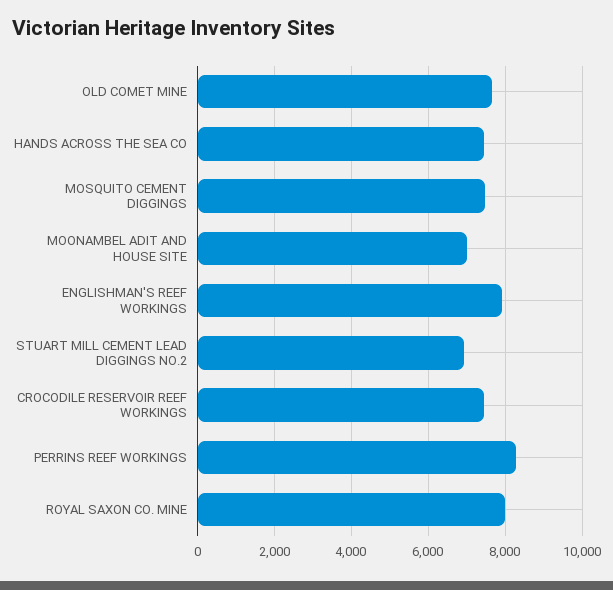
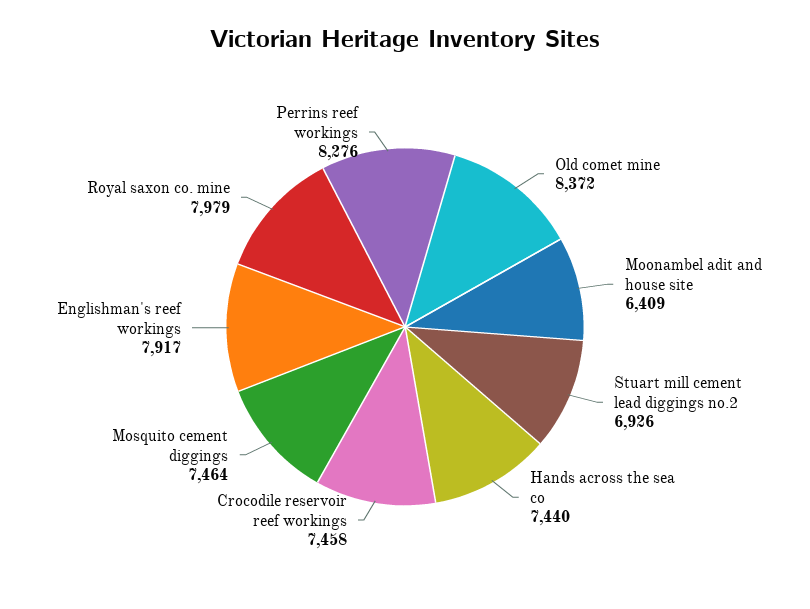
OLD COMET MINE: 7600 -> 8372
MOONAMBEL ADIT AND HOUSE SITE: 7000 -> 6409

